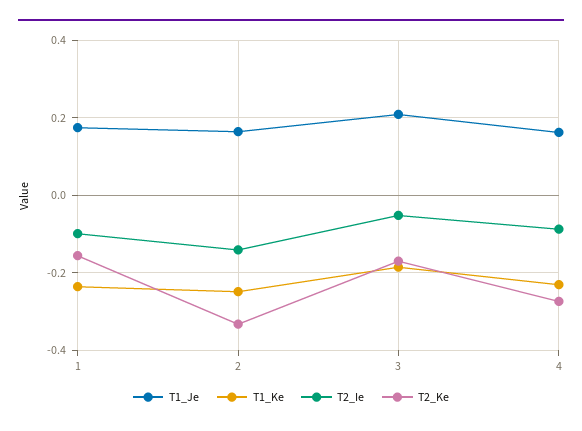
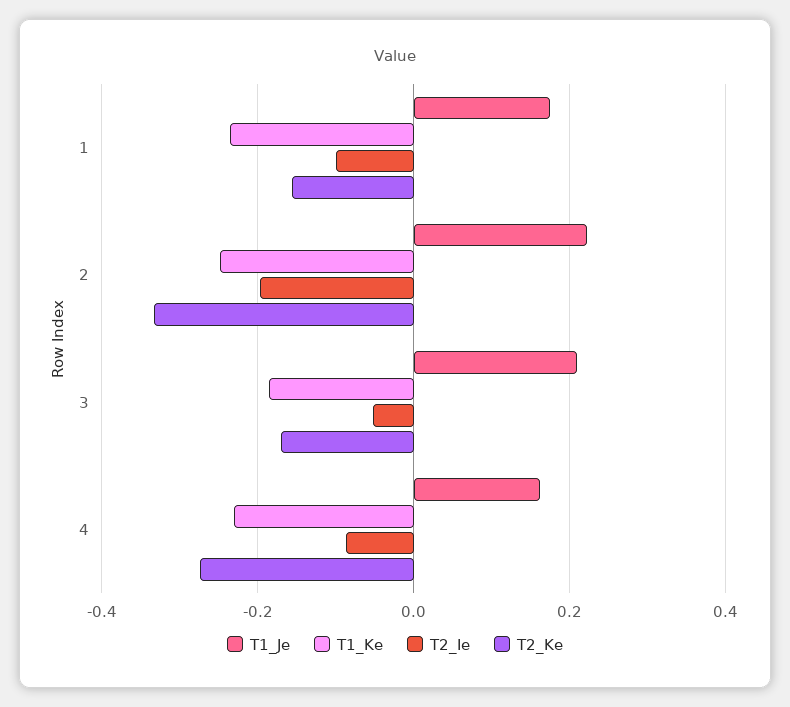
T1_Je, 2: 0.16 -> 0.22
T2_Ie, 2: -0.14 -> -0.2

